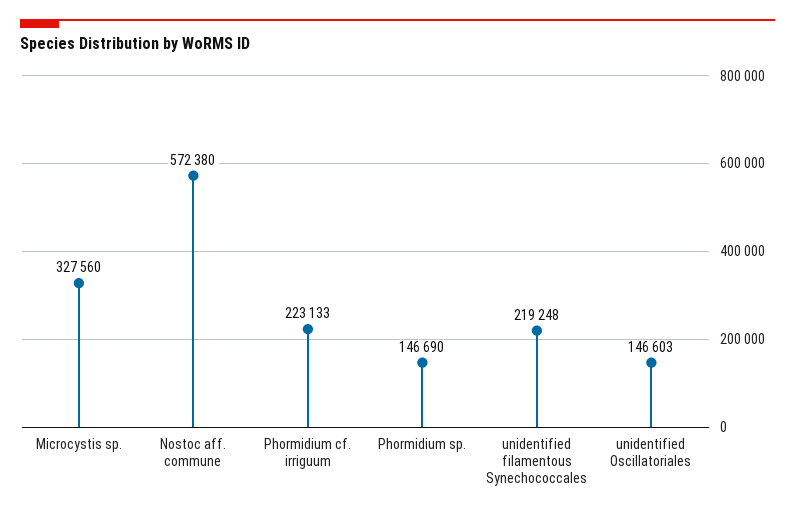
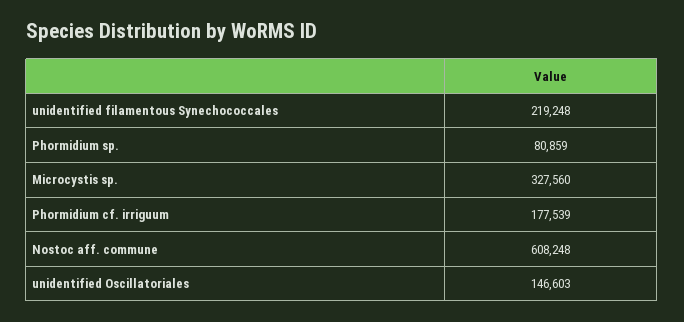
Nostoc aff. commune: 572380 -> 608248
Phormidium cf. irriguum: 223133 -> 177539
Phormidium sp.: 146690 -> 80859

